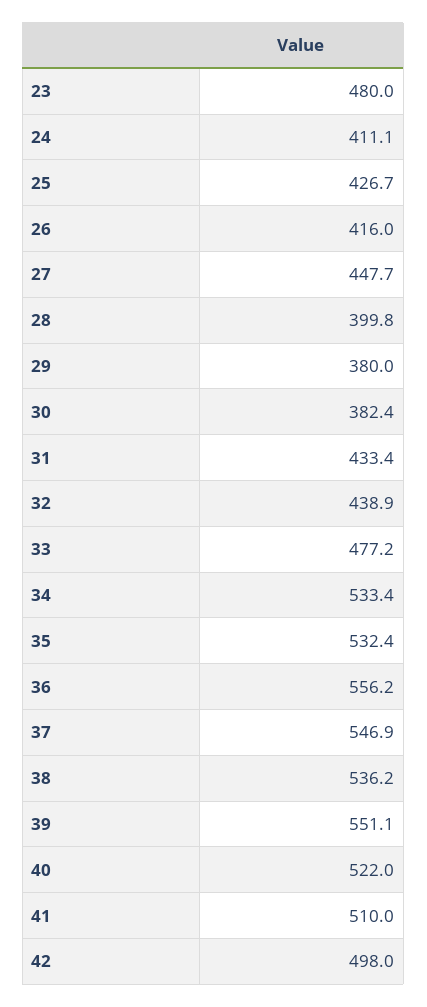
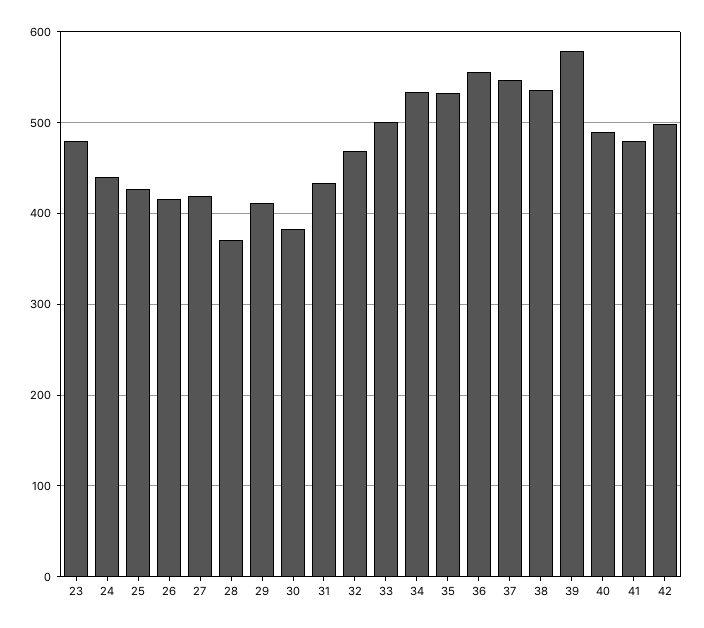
24: 411.1 -> 440
27: 447.7 -> 420
28: 399.8 -> 370
29: 380 -> 410
32: 438.9 -> 470
33: 477.2 -> 500
39: 551.1 -> 580
40: 522 -> 490
41: 510 -> 480

